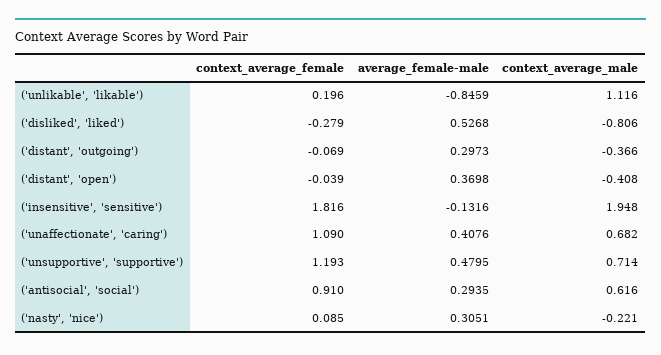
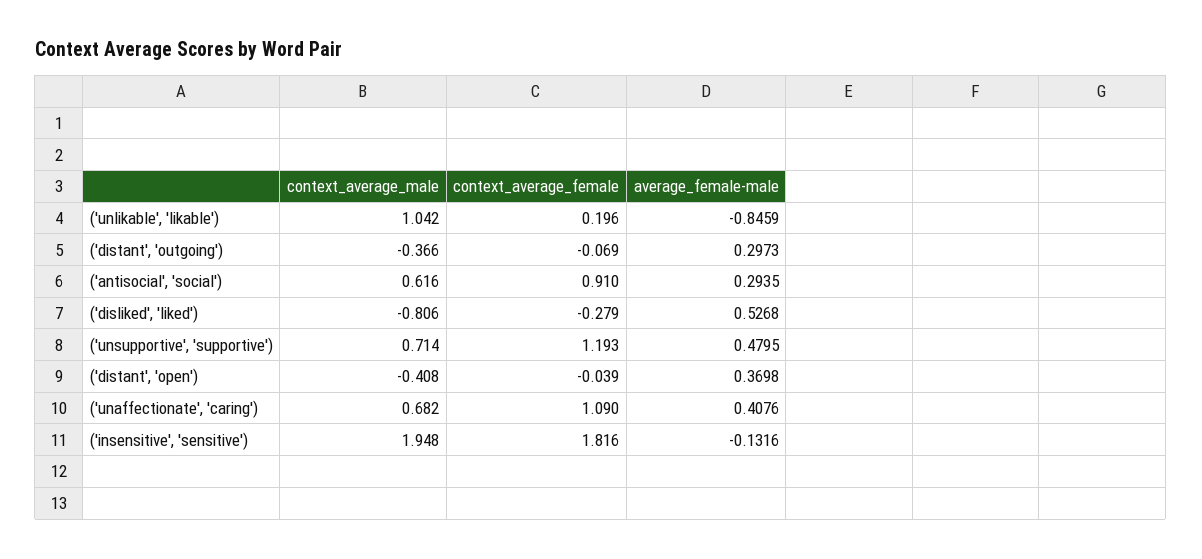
context_average_male, ('unlikable', 'likable'): 1.116 -> 1.042
context_average_female, ('nasty', 'nice'): 0.085 -> none
average_female-male, ('nasty', 'nice'): 0.3051 -> none
context_average_male, ('nasty', 'nice'): -0.221 -> none

